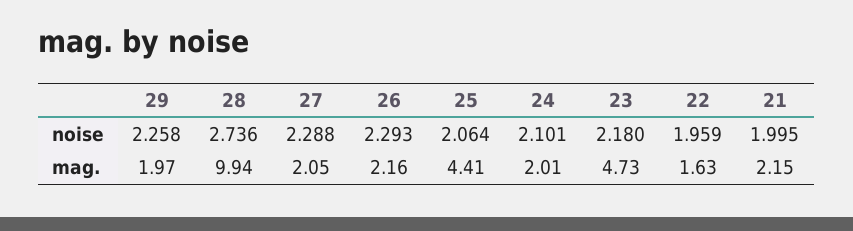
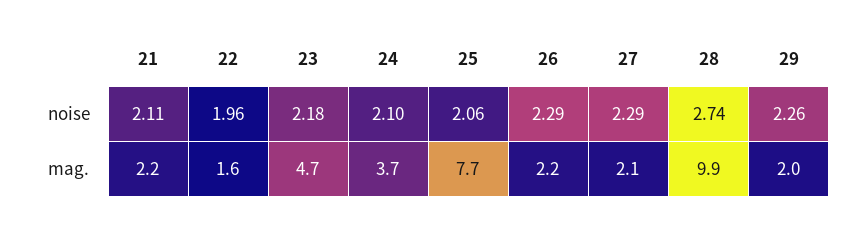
21, noise: 1.995 -> 2.11
25, mag.: 4.41 -> 7.7
24, mag.: 2.01 -> 3.7

